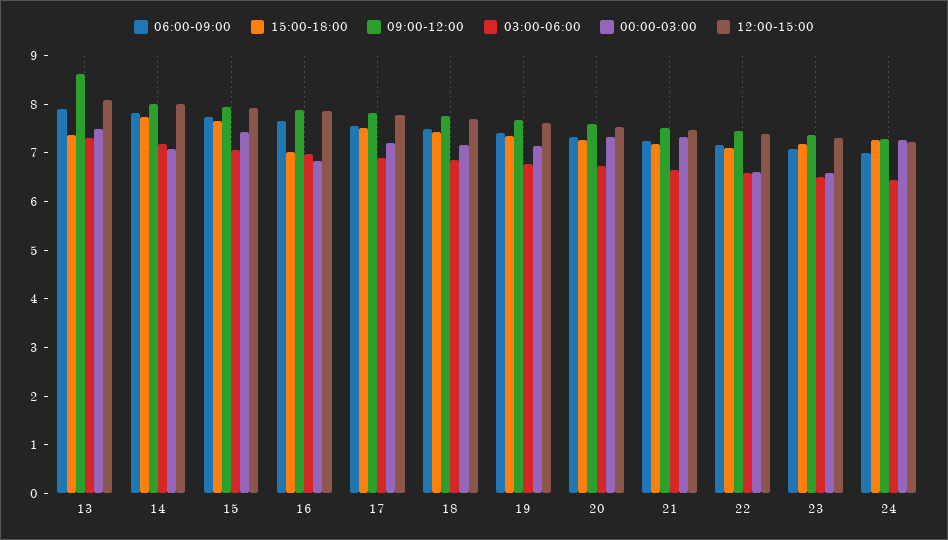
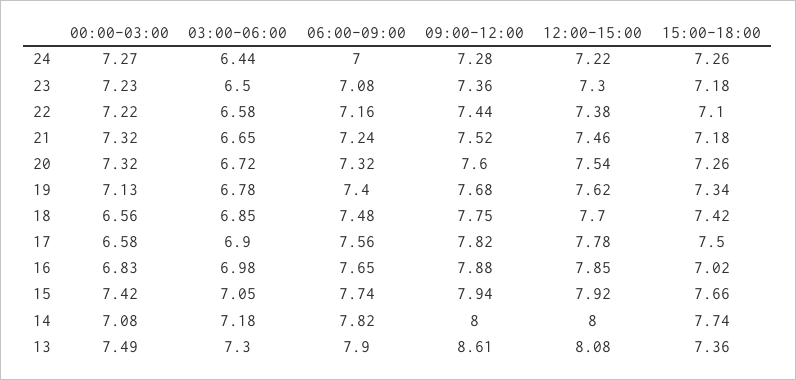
00:00-03:00, 17: 7.2 -> 6.58
00:00-03:00, 18: 7.2 -> 6.56
00:00-03:00, 22: 6.6 -> 7.22
00:00-03:00, 23: 6.6 -> 7.23

